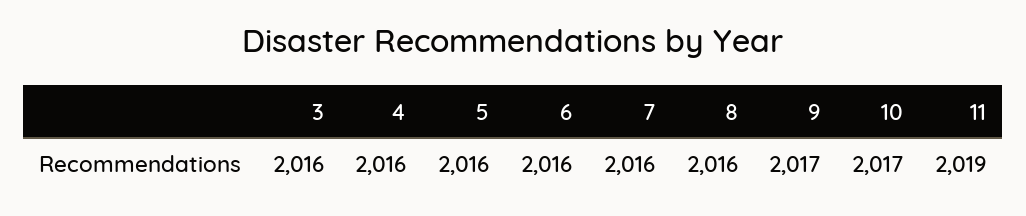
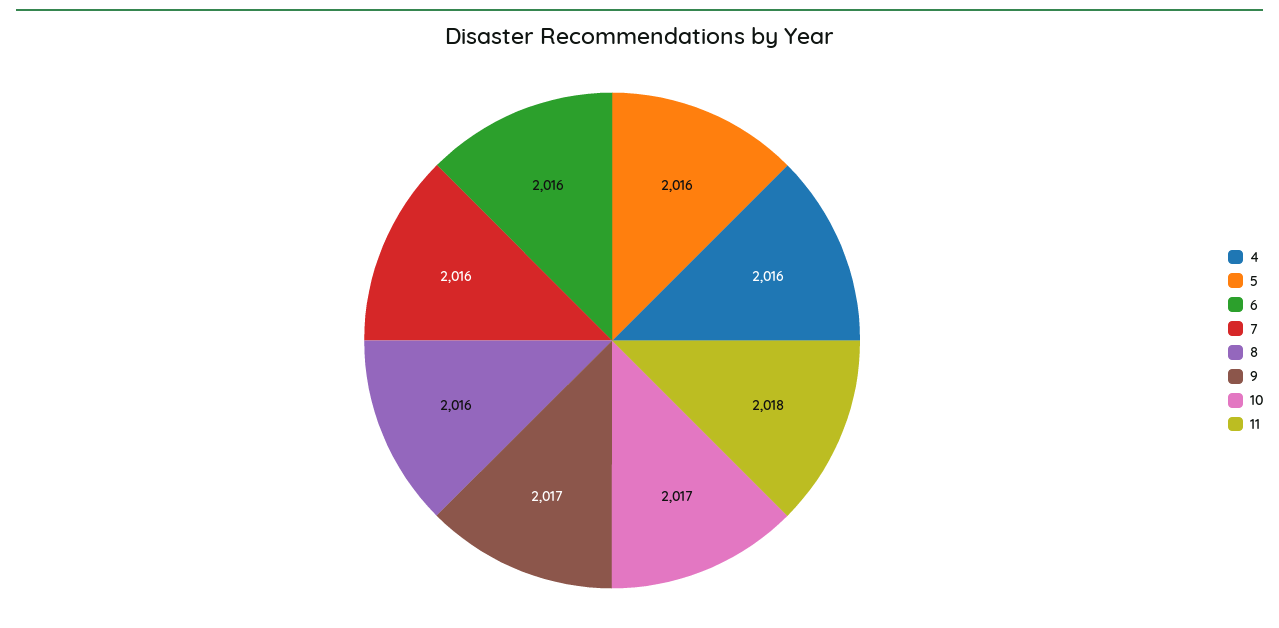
3: 2016 -> none
11: 2019 -> 2018

